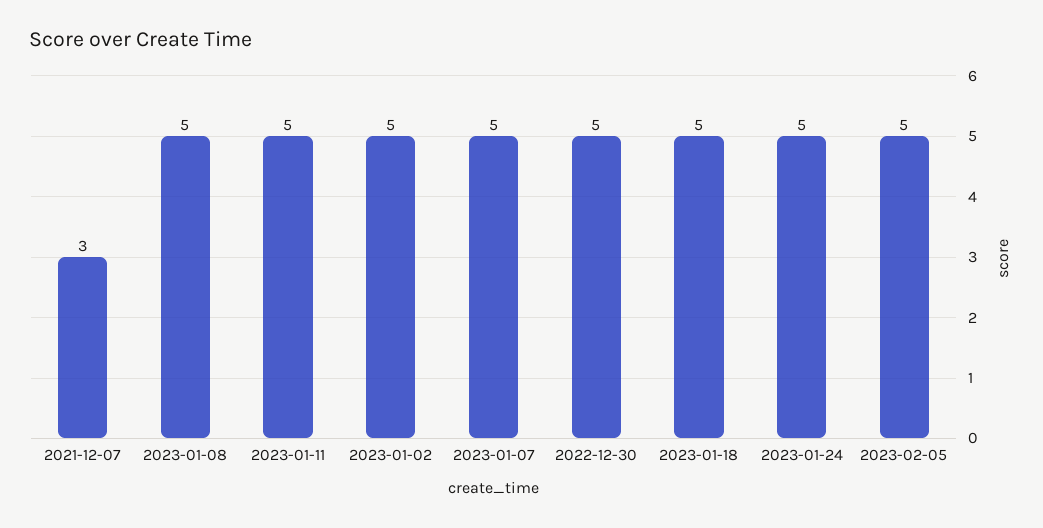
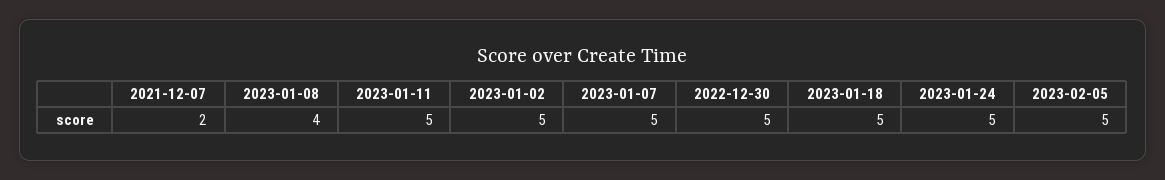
2021-12-07: 3 -> 2
2023-01-08: 5 -> 4

